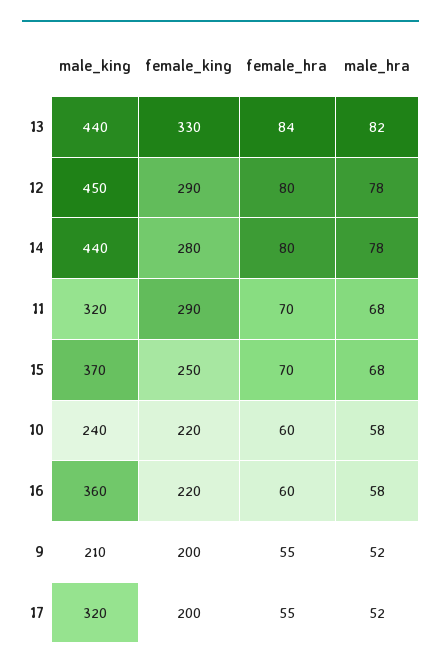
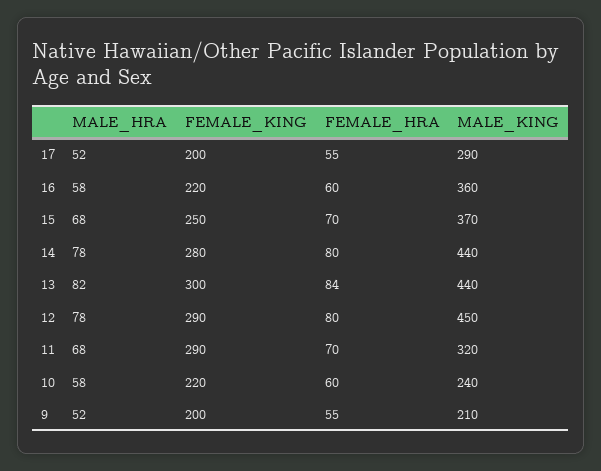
female_king, 13: 330 -> 300
male_king, 17: 320 -> 290

